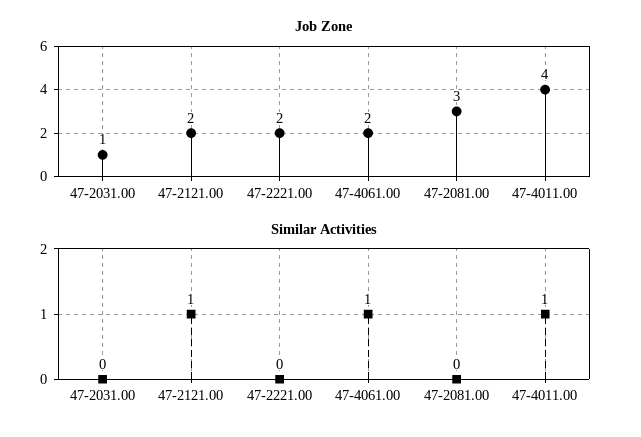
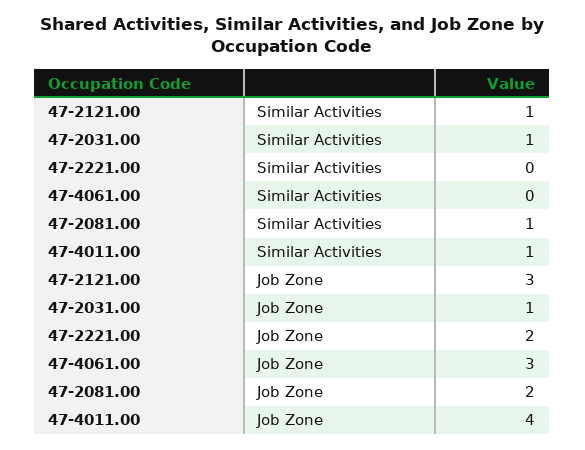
Job Zone, 47-2121.00: 2 -> 3
Job Zone, 47-4061.00: 2 -> 3
Job Zone, 47-2081.00: 3 -> 2
Similar Activities, 47-2031.00: 0 -> 1
Similar Activities, 47-4061.00: 1 -> 0
Similar Activities, 47-2081.00: 0 -> 1

